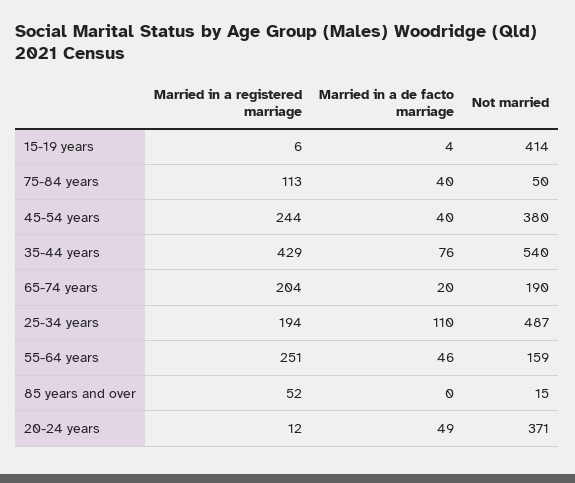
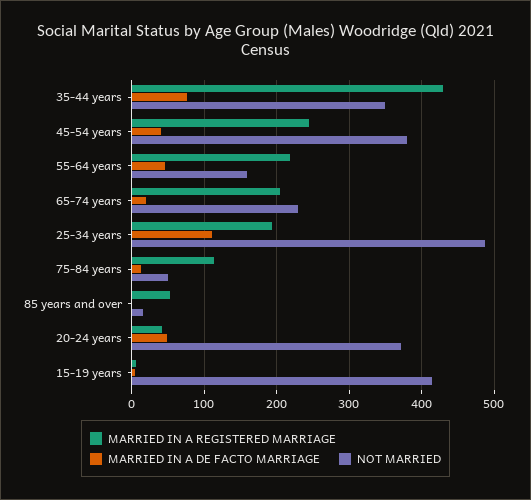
Married in a de facto marriage, 75-84 years: 40 -> 10
Not married, 35-44 years: 540 -> 350
Not married, 65-74 years: 190 -> 230
Married in a registered marriage, 55-64 years: 251 -> 220
Married in a registered marriage, 20-24 years: 12 -> 40

